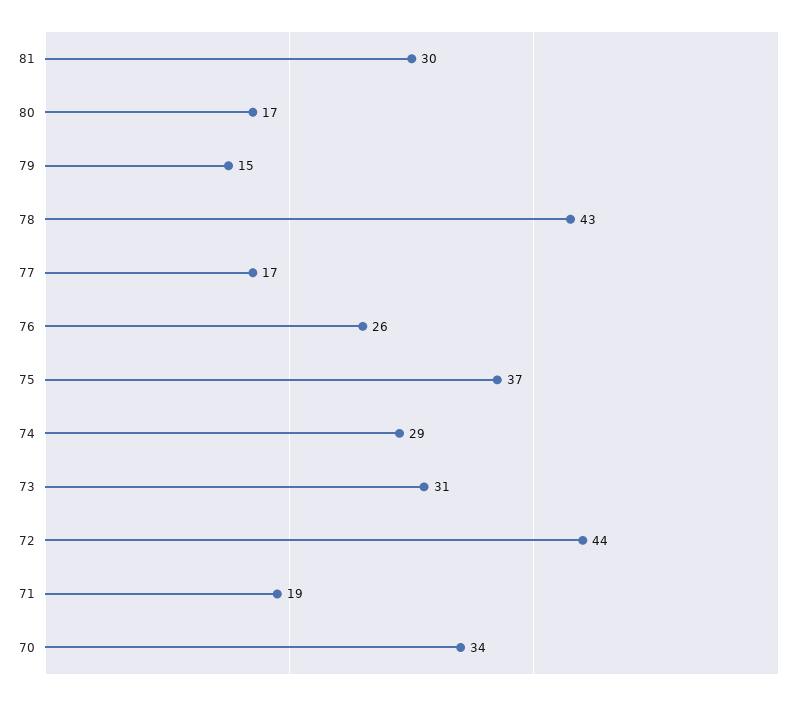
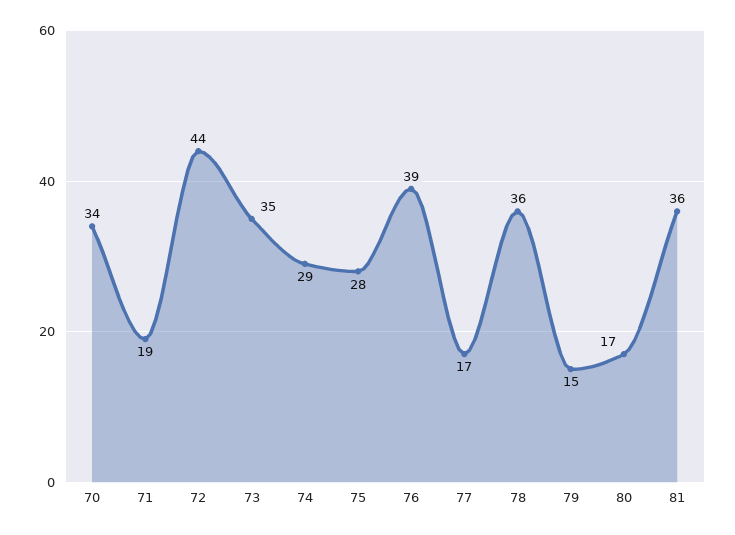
81: 30 -> 36
78: 43 -> 36
76: 26 -> 39
75: 37 -> 28
73: 31 -> 35

